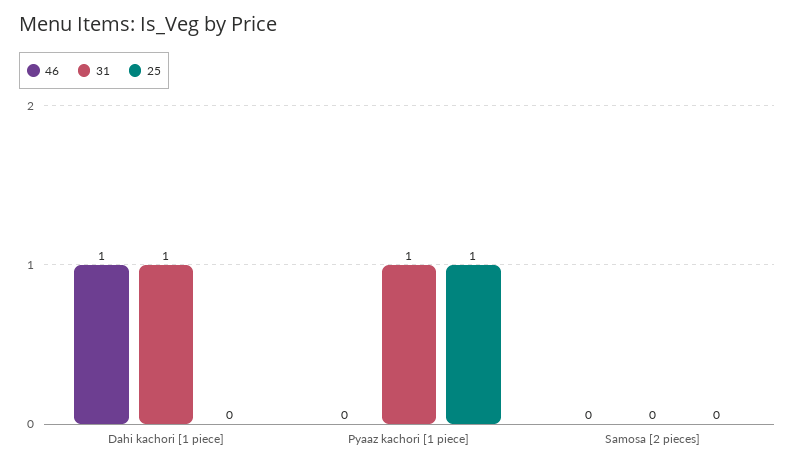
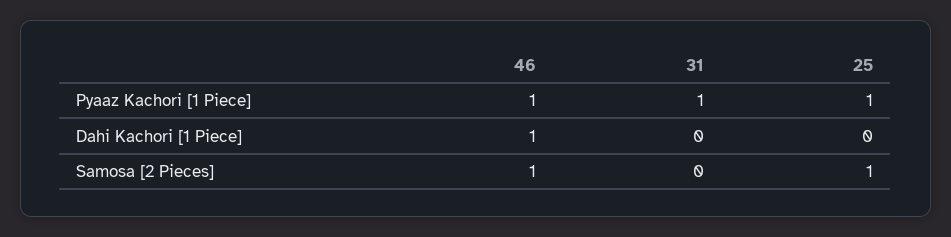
31, Dahi kachori [1 piece]: 1 -> 0
46, Pyaaz kachori [1 piece]: 0 -> 1
46, Samosa [2 pieces]: 0 -> 1
25, Samosa [2 pieces]: 0 -> 1

